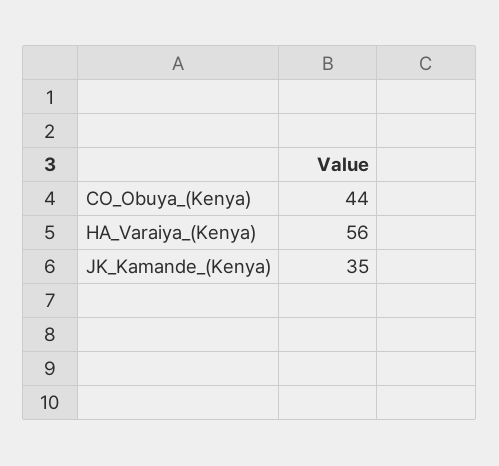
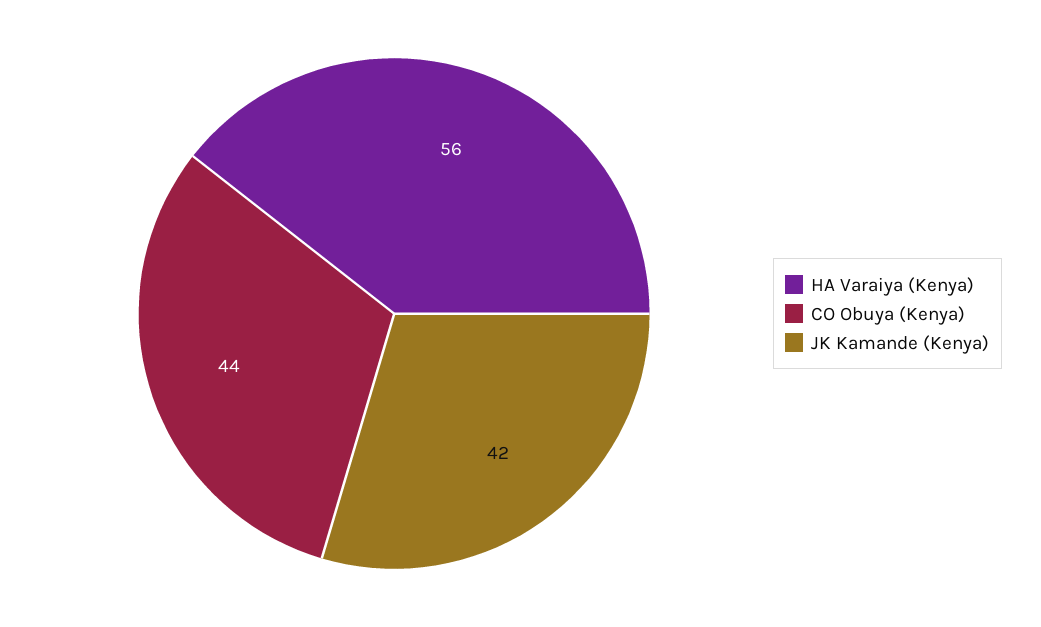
JK_Kamande_(Kenya): 35 -> 42

